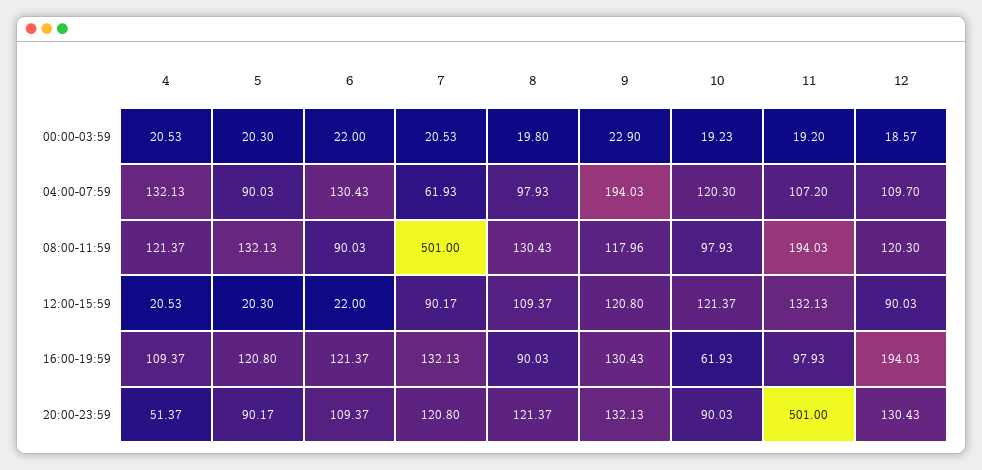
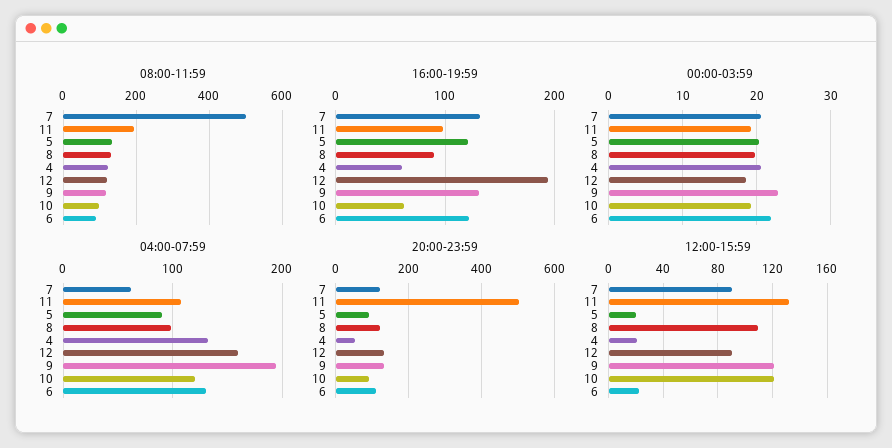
04:00-07:59, 12: 109.7 -> 160
16:00-19:59, 4: 109.37 -> 60

